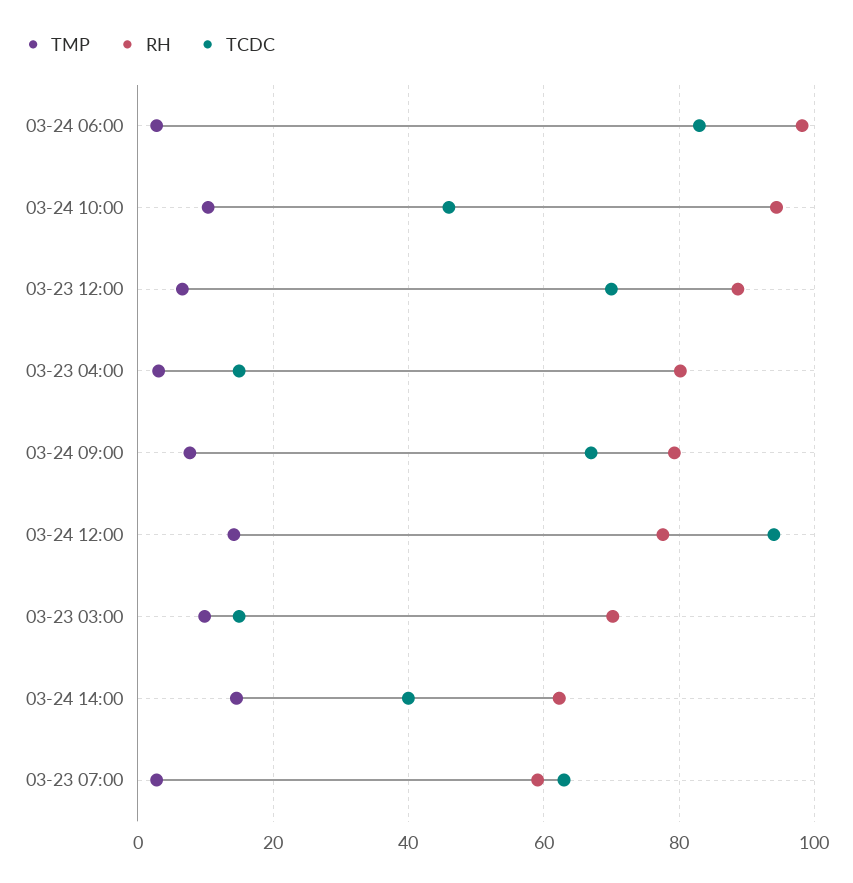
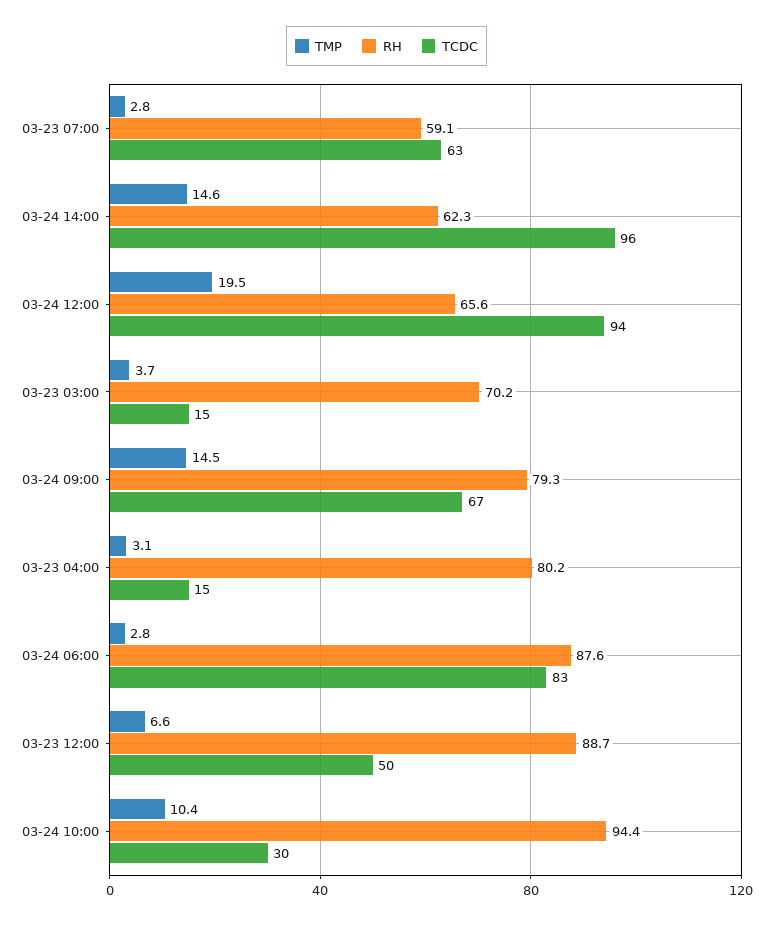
RH, 03-24 06:00: 98 -> 87.6
TCDC, 03-24 10:00: 46 -> 30
TCDC, 03-23 12:00: 70 -> 50
TMP, 03-24 09:00: 8 -> 14.5
TMP, 03-24 12:00: 14 -> 19.5
RH, 03-24 12:00: 78 -> 65.6
TMP, 03-23 03:00: 10 -> 3.7
TCDC, 03-24 14:00: 40 -> 96

